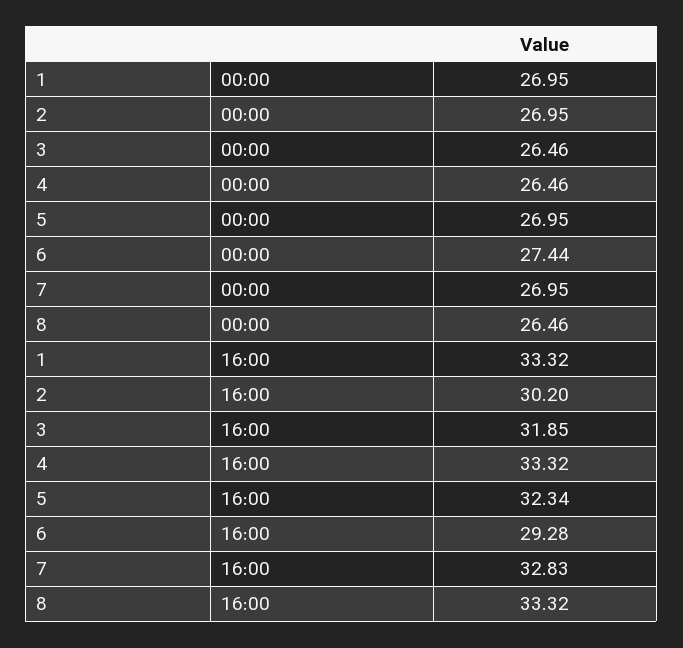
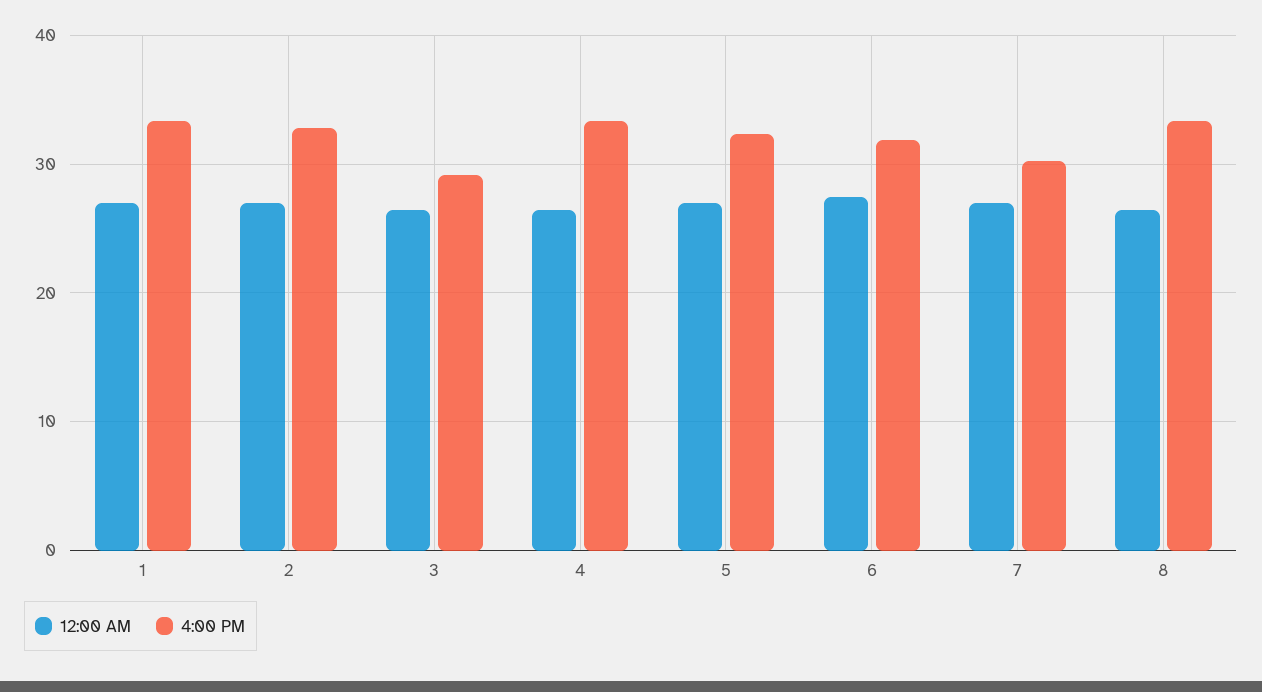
16:00, 2: 30.2 -> 33
16:00, 3: 31.85 -> 29
16:00, 6: 29.28 -> 32
16:00, 7: 32.83 -> 30

